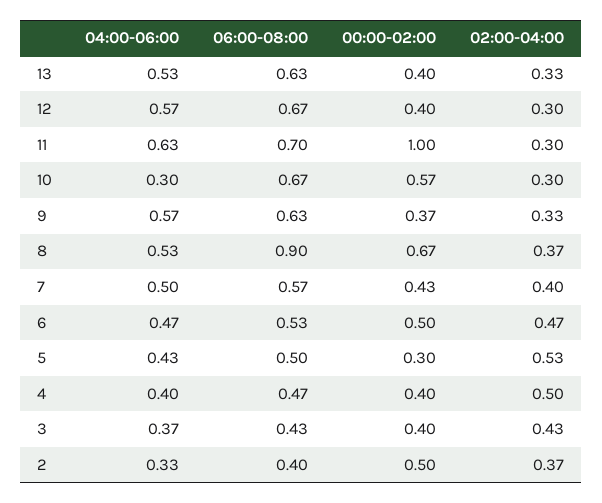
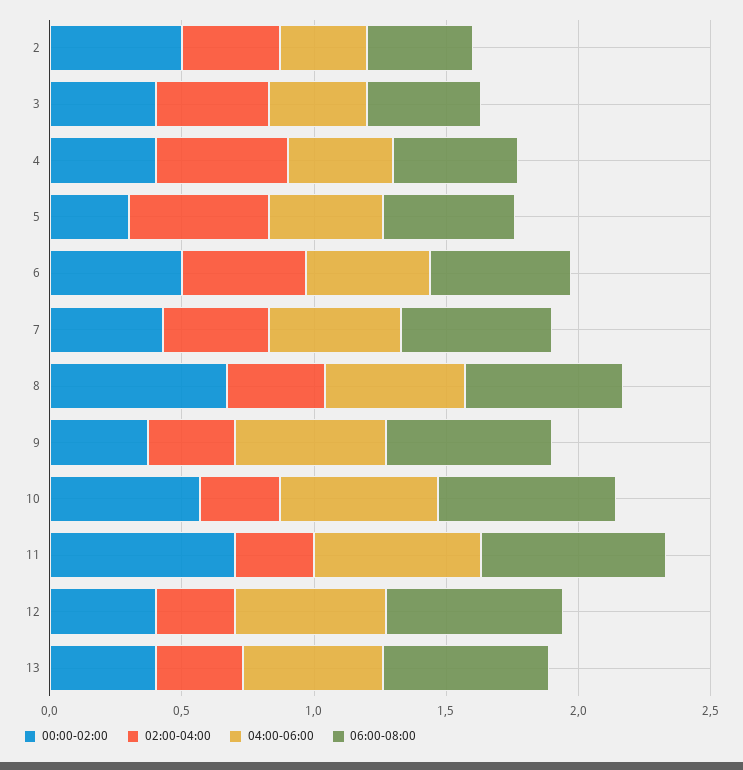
00:00-02:00, 11: 1 -> 0.7
04:00-06:00, 10: 0.3 -> 0.6
06:00-08:00, 8: 0.9 -> 0.6

